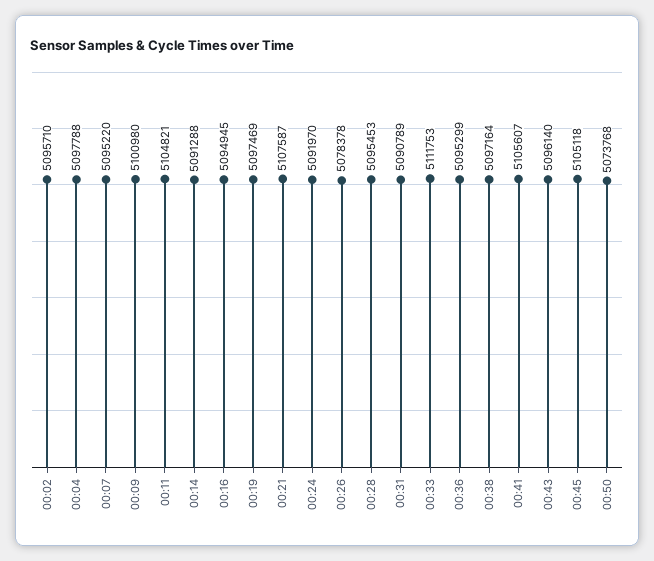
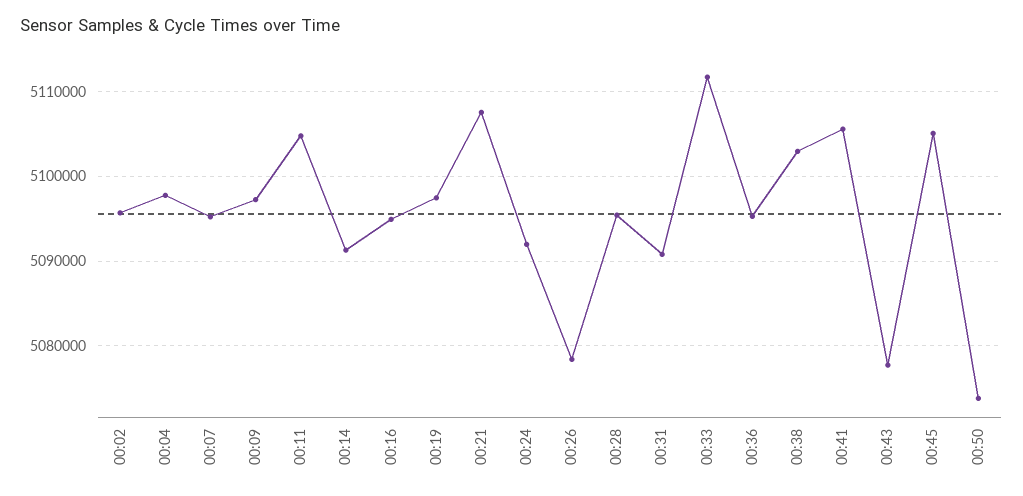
00:09: 5100980 -> 5097000
00:38: 5097164 -> 5103000
00:43: 5096140 -> 5078000

